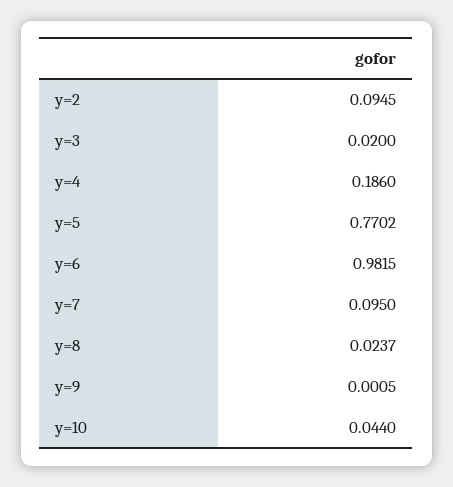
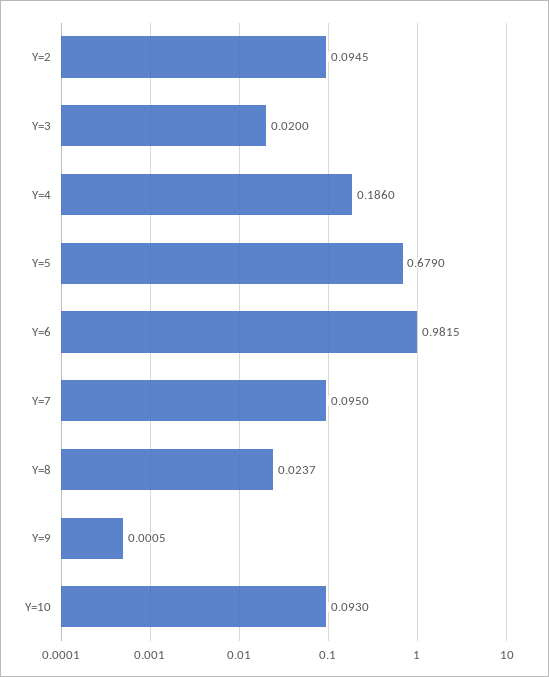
y=5: 0.7702 -> 0.679
y=10: 0.044 -> 0.093

